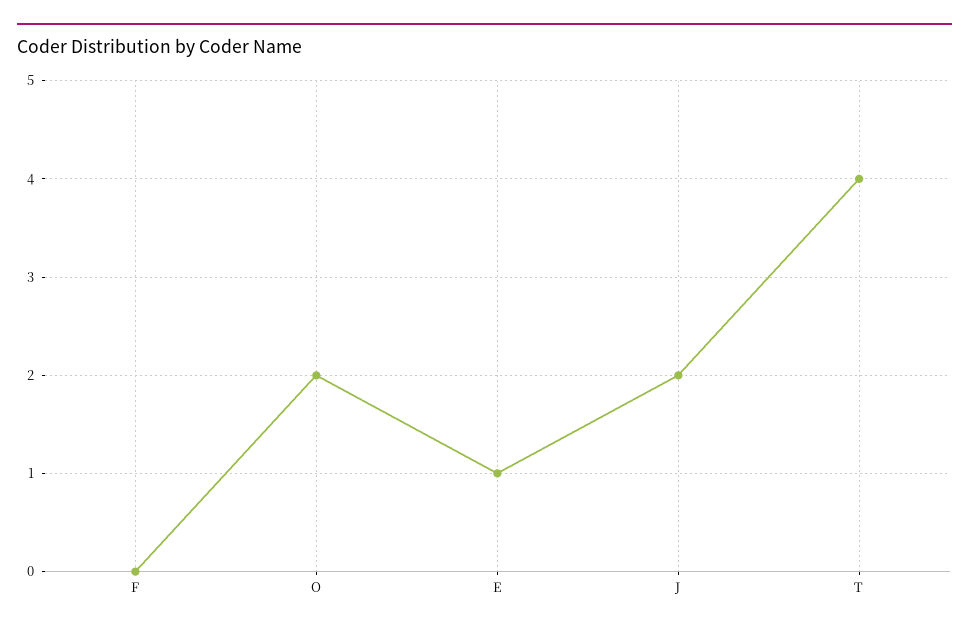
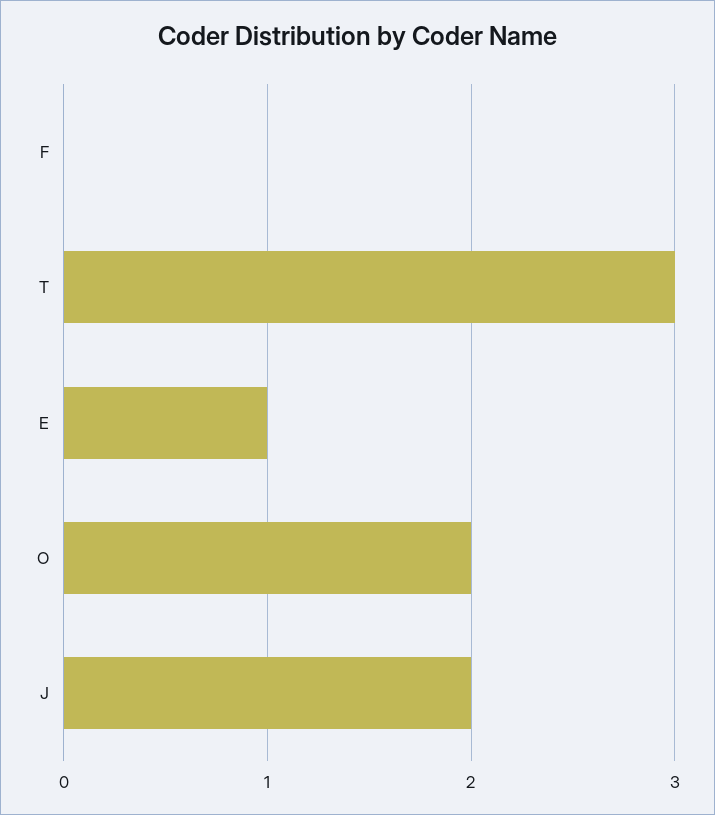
T: 4 -> 3

